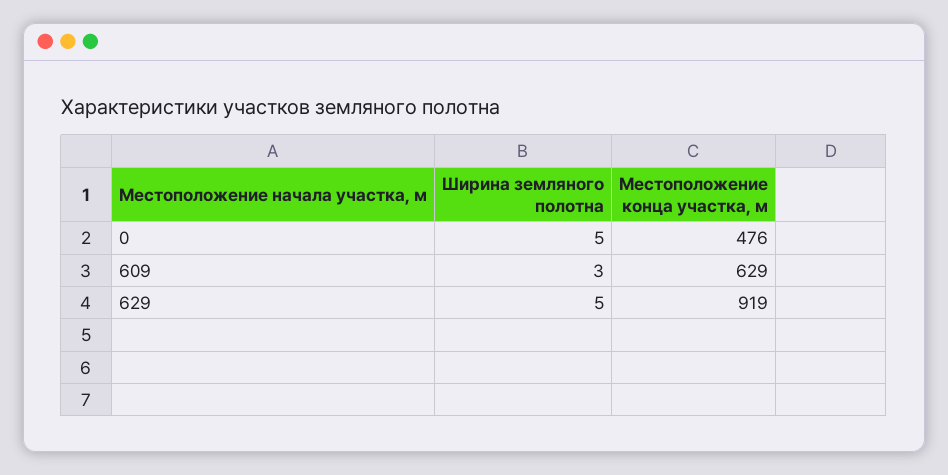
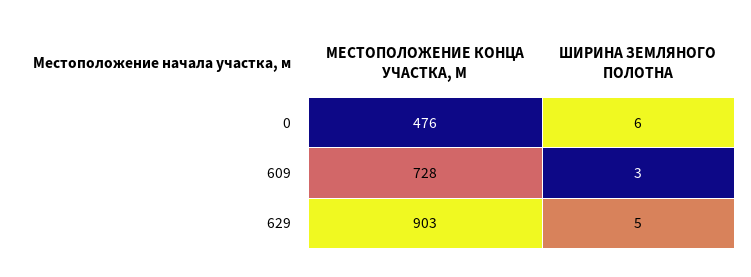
Ширина земляного полотна, 0: 5 -> 6
Местоположение конца участка, м, 609: 629 -> 728
Местоположение конца участка, м, 629: 919 -> 903

